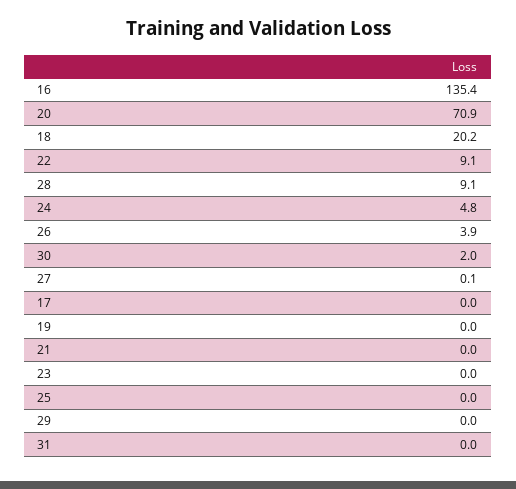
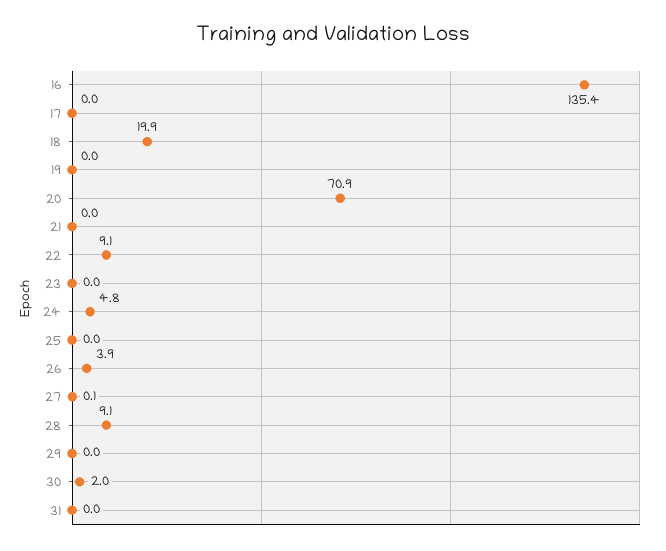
18: 20.2 -> 19.9

